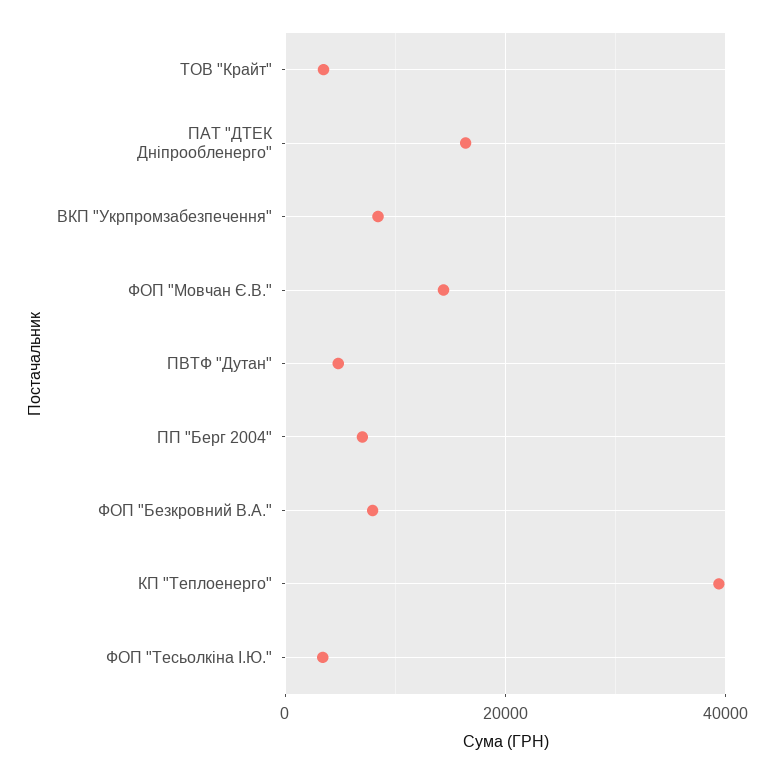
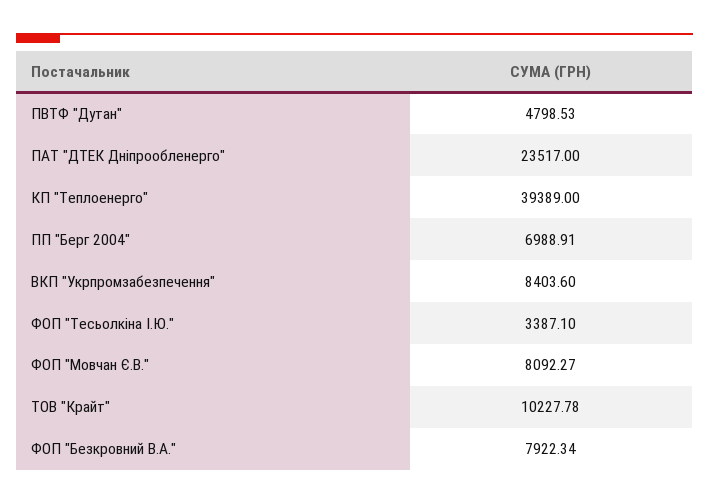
ТОВ "Крайт": 4000 -> 10227.78
ПАТ "ДТЕК Дніпрообленерго": 16000 -> 23517
ФОП "Мовчан Є.В.": 14000 -> 8092.27

